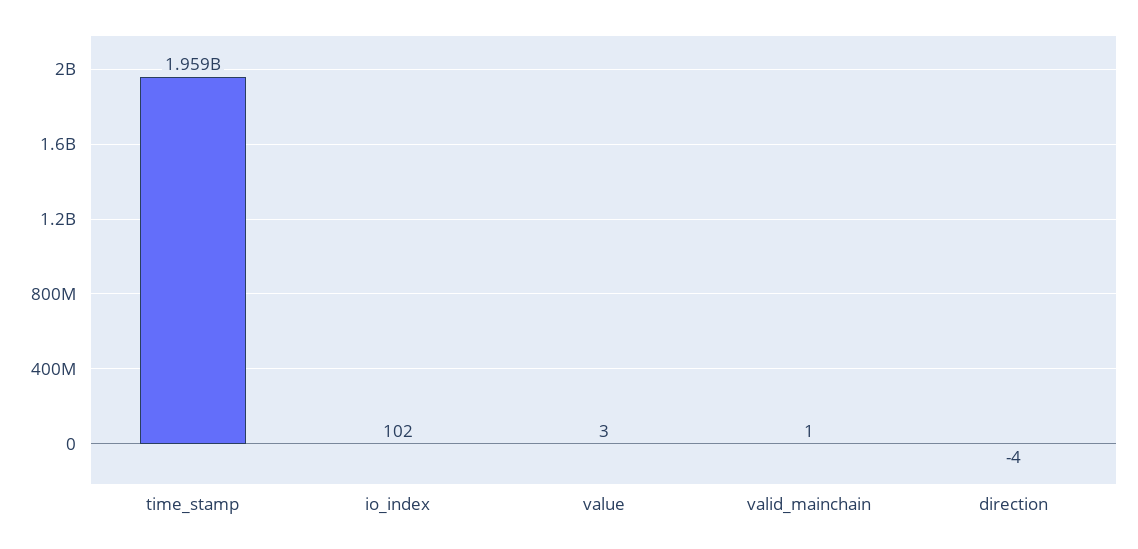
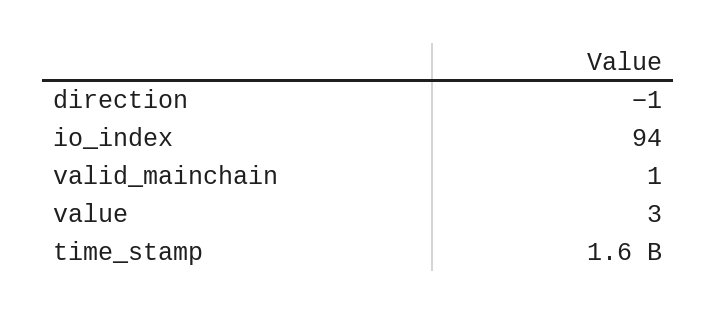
time_stamp: 1959000000 -> 1600000000
io_index: 102 -> 94
direction: -4 -> -1

